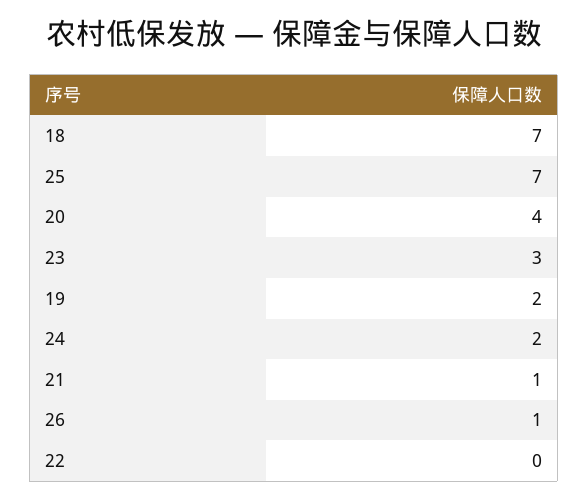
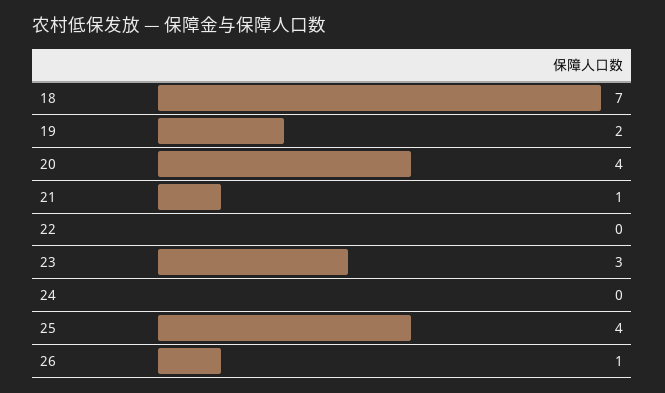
25: 7 -> 4
24: 2 -> 0

